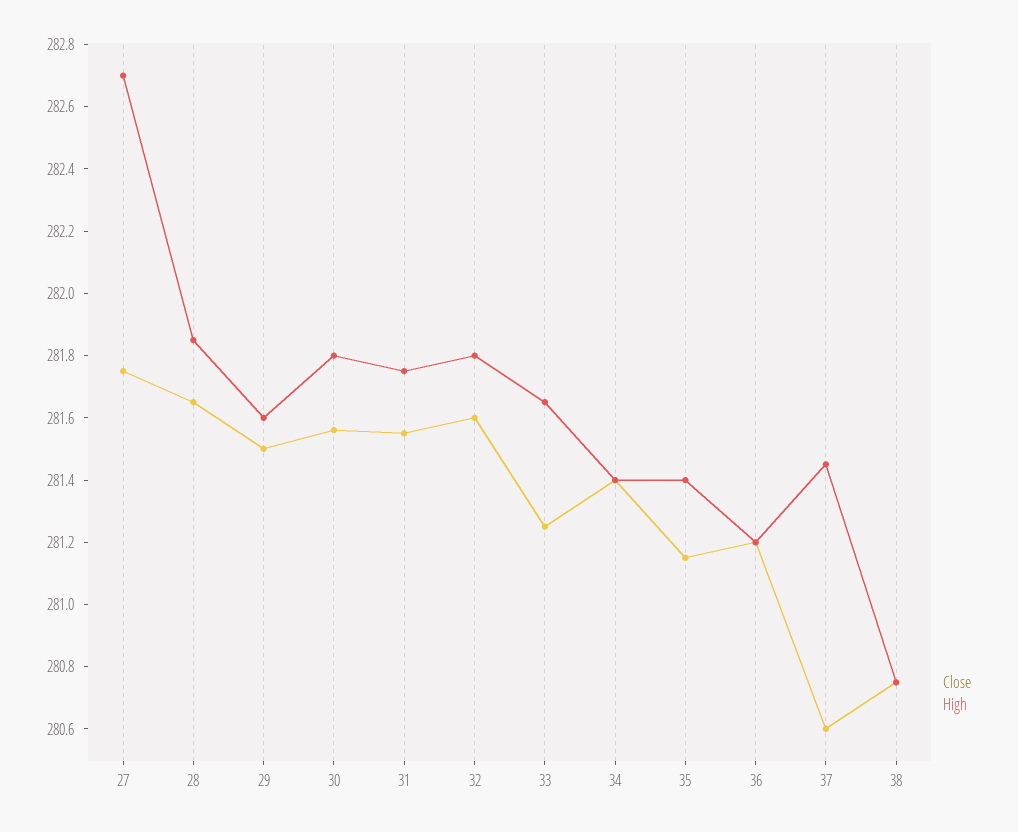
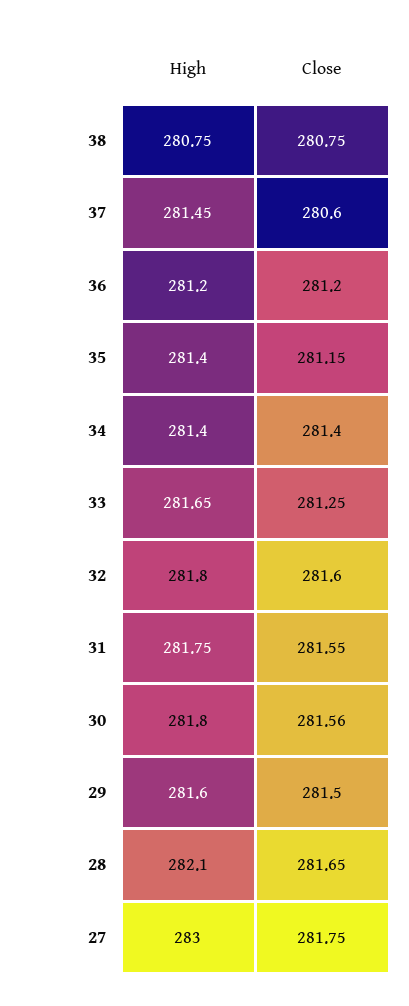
High, 27: 282.7 -> 283
High, 28: 281.85 -> 282.1

